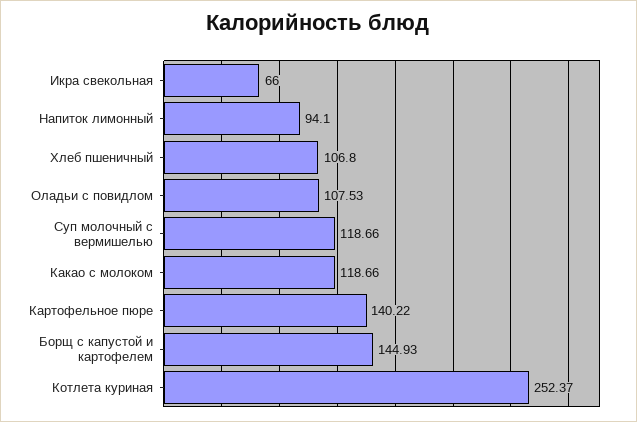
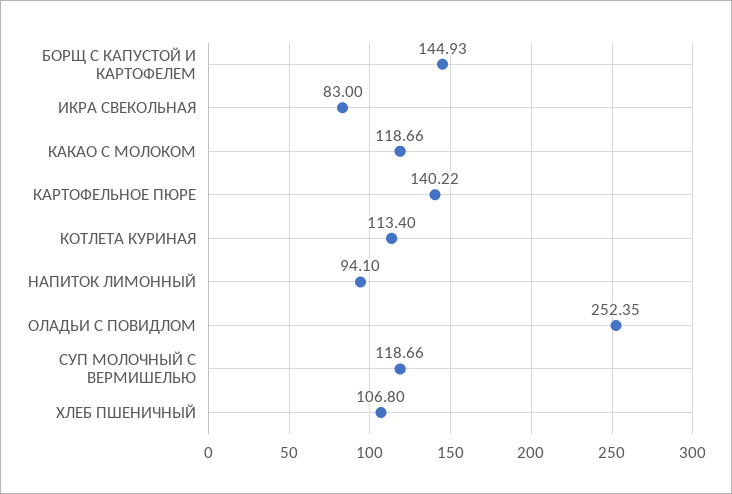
Икра свекольная: 66 -> 83
Оладьи с повидлом: 107.53 -> 252.35
Котлета куриная: 252.37 -> 113.4

